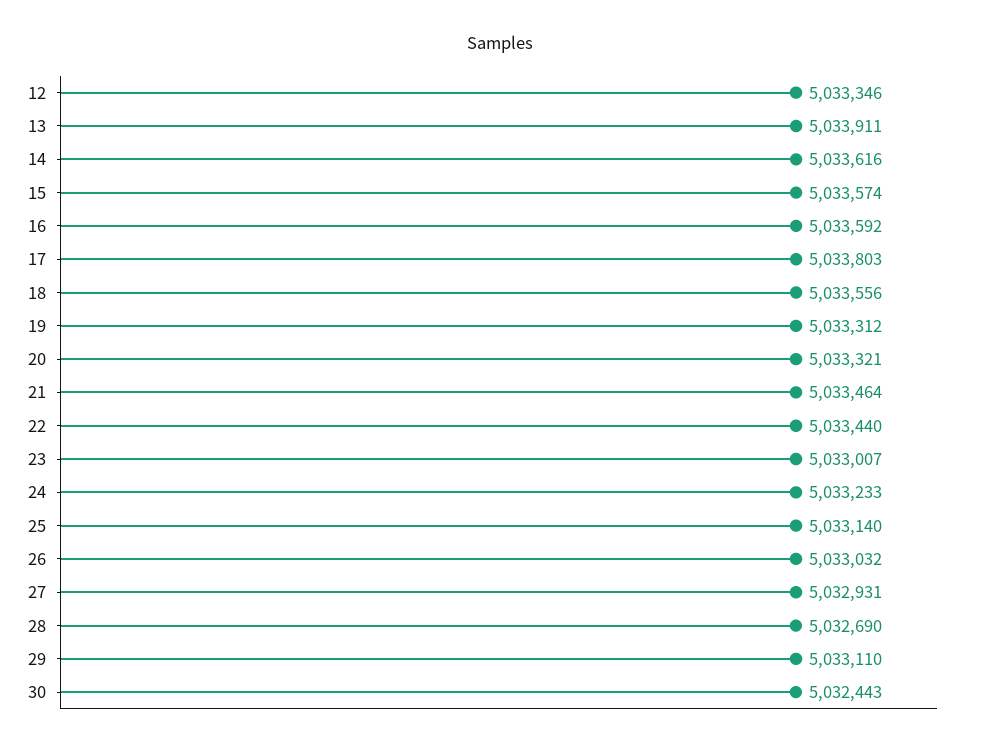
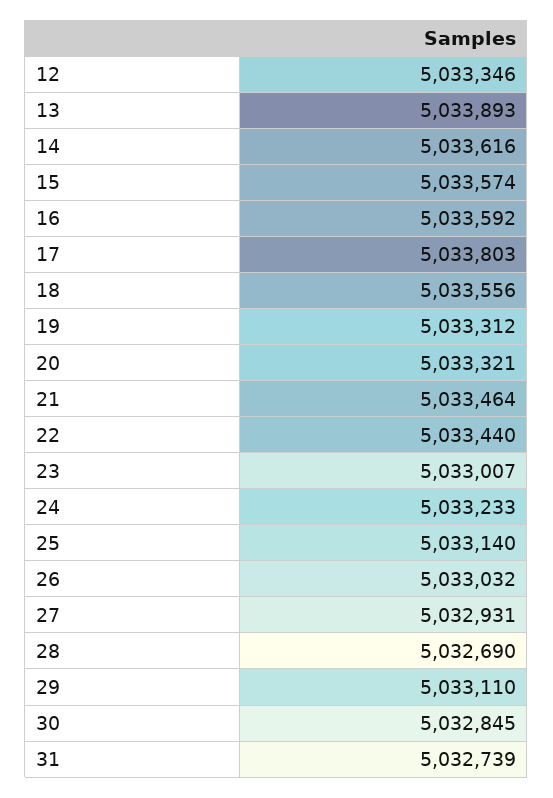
13: 5033911 -> 5033893
30: 5032443 -> 5032845
31: none -> 5032739

